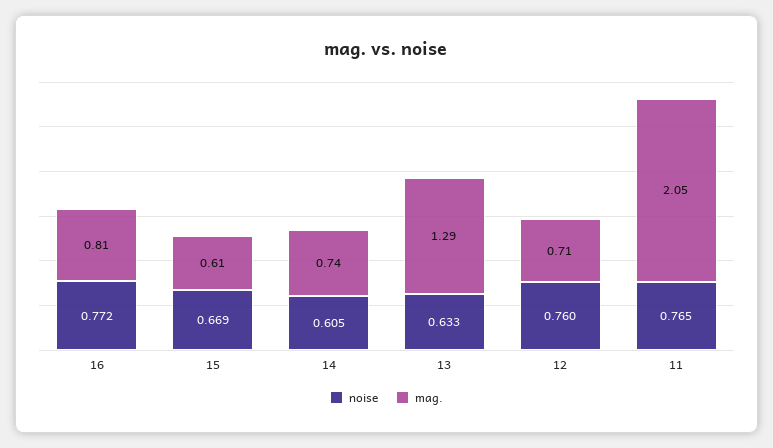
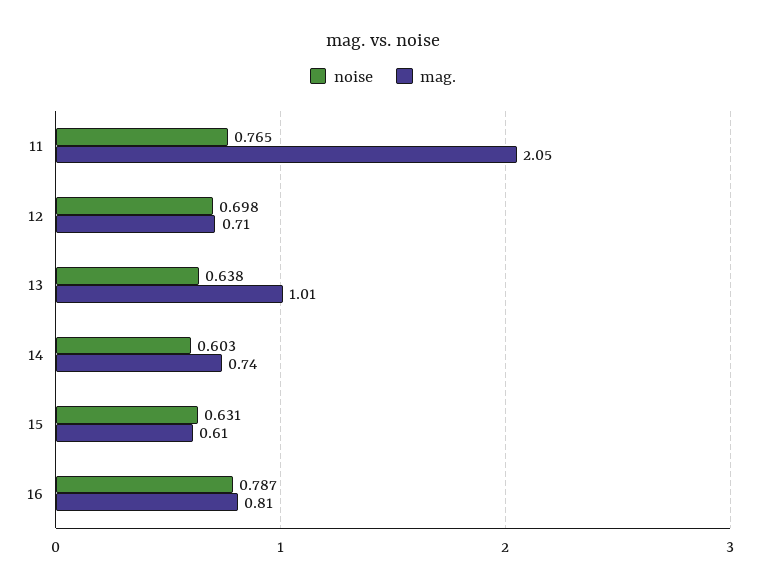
noise, 16: 0.772 -> 0.787
noise, 15: 0.669 -> 0.631
noise, 14: 0.605 -> 0.603
noise, 13: 0.633 -> 0.638
mag., 13: 1.29 -> 1.01
noise, 12: 0.76 -> 0.698

